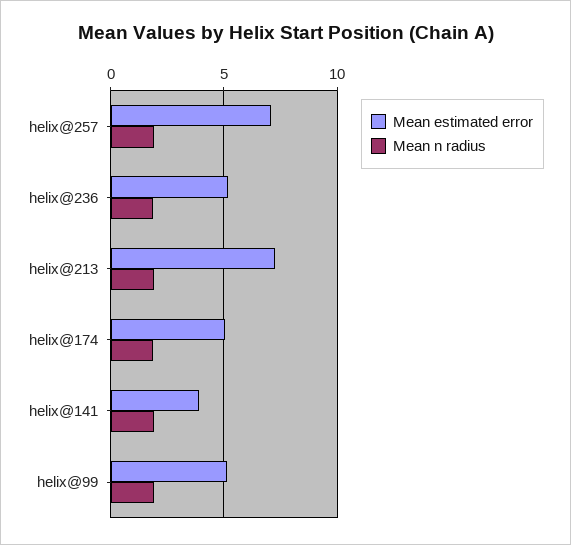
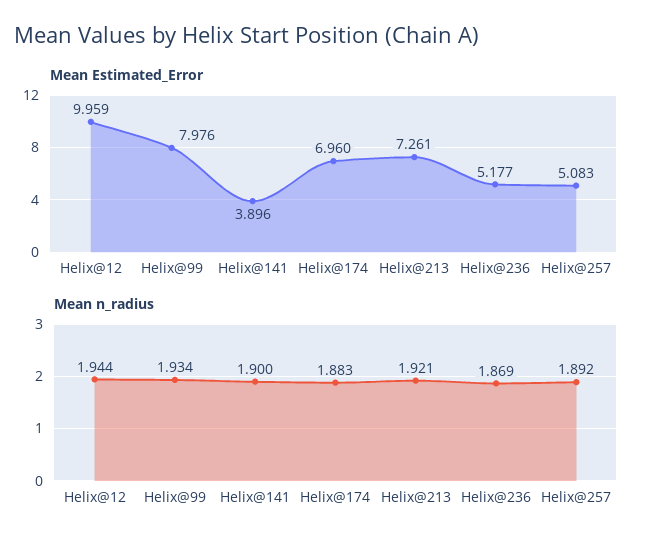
Mean estimated error, helix@257: 7 -> 5.083
Mean estimated error, helix@174: 5 -> 6.96
Mean estimated error, helix@99: 5 -> 7.976
Mean estimated error, Helix@12: none -> 9.959
Mean n radius, Helix@12: none -> 1.944

